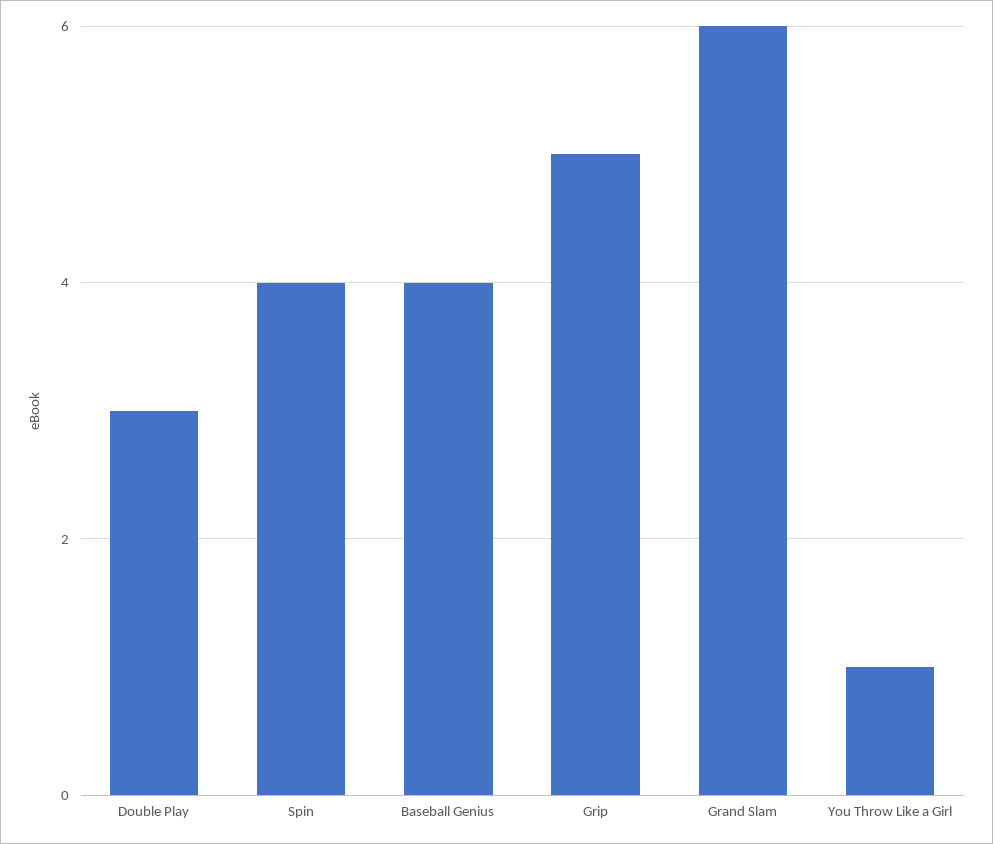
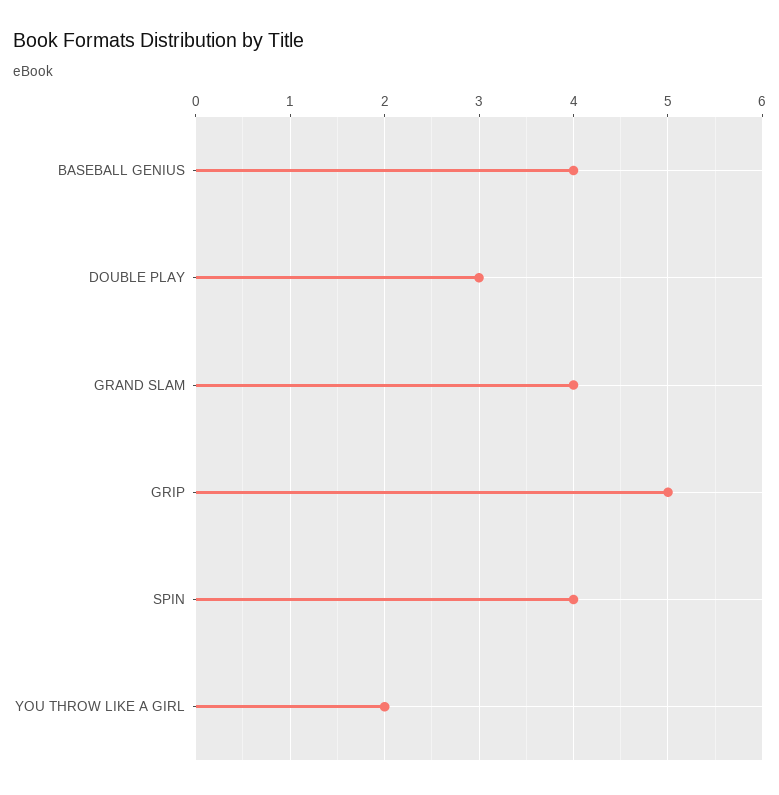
Grand Slam: 6 -> 4
You Throw Like a Girl: 1 -> 2

